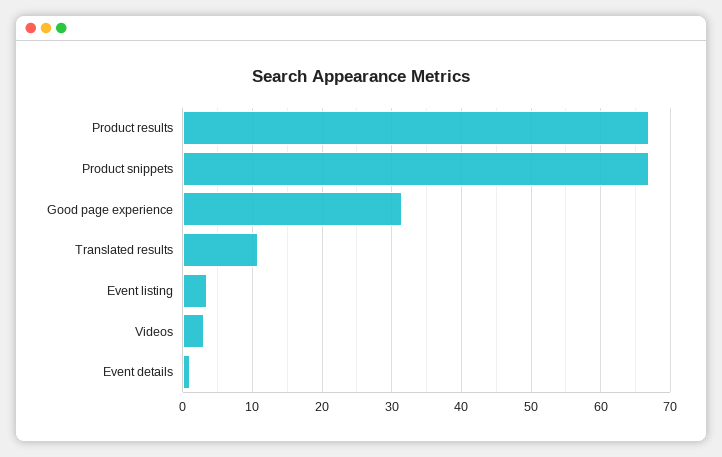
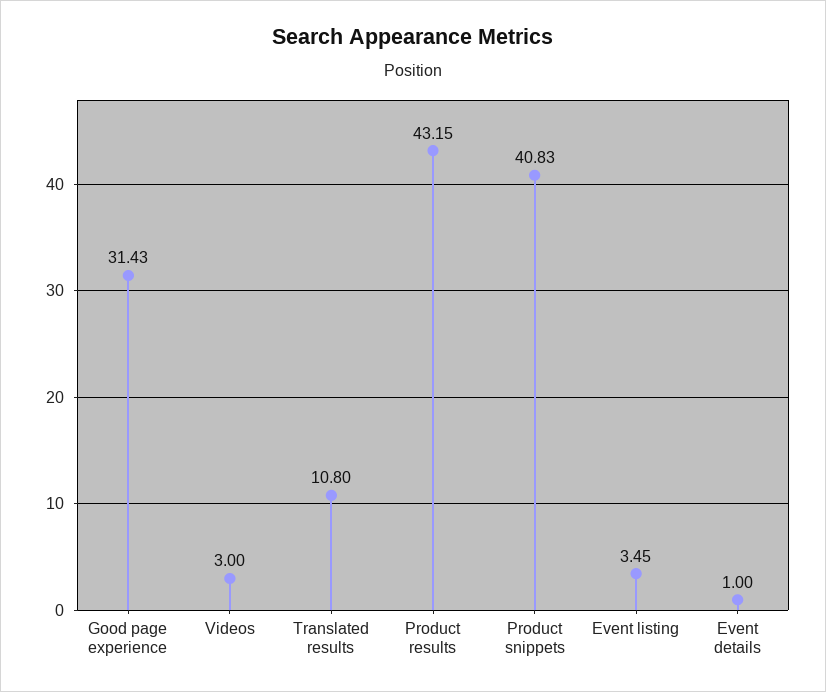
Product results: 67 -> 43.15
Product snippets: 67 -> 40.83

